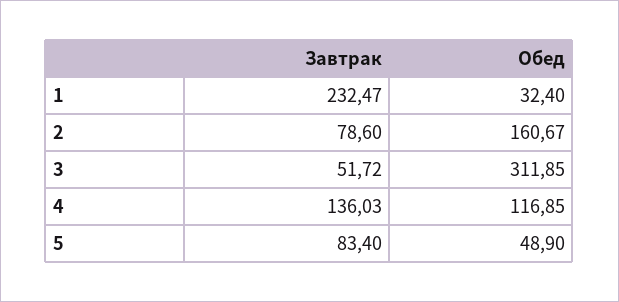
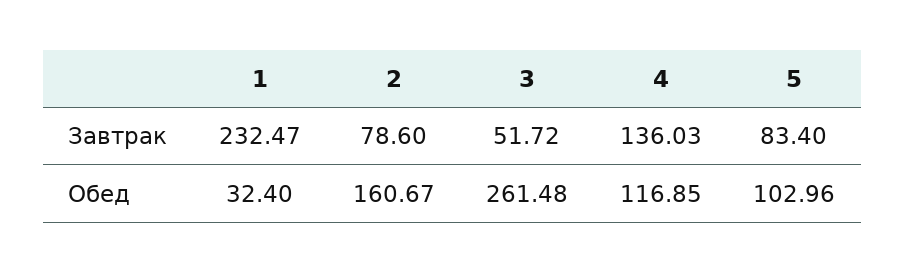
Обед, 3: 311.85 -> 261.48
Обед, 5: 48.9 -> 102.96

